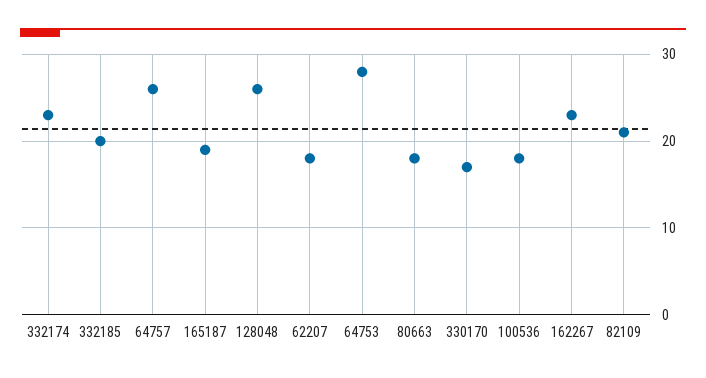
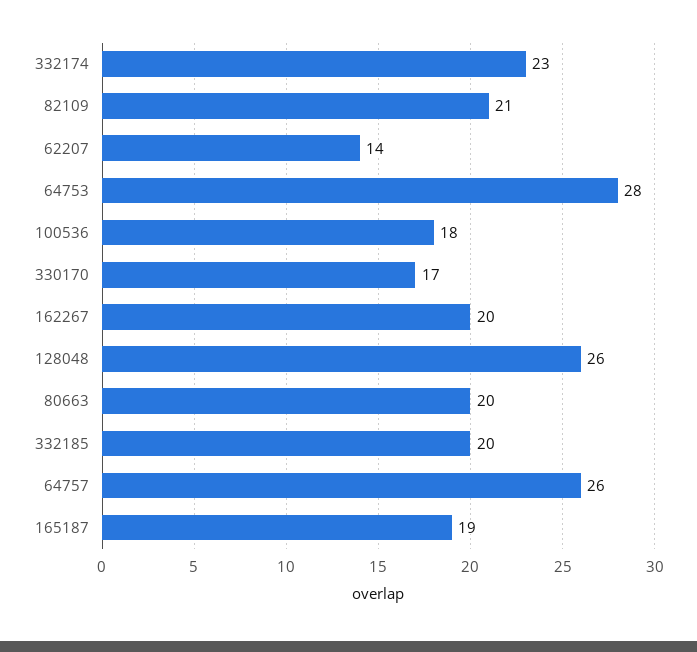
62207: 18 -> 14
80663: 18 -> 20
162267: 23 -> 20

